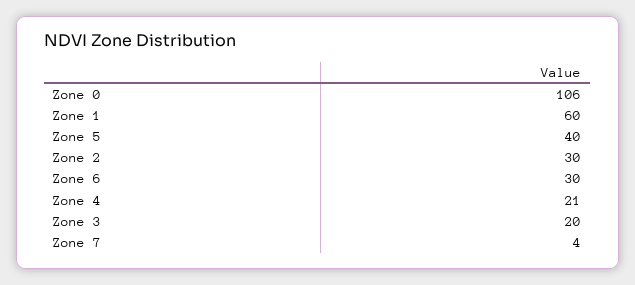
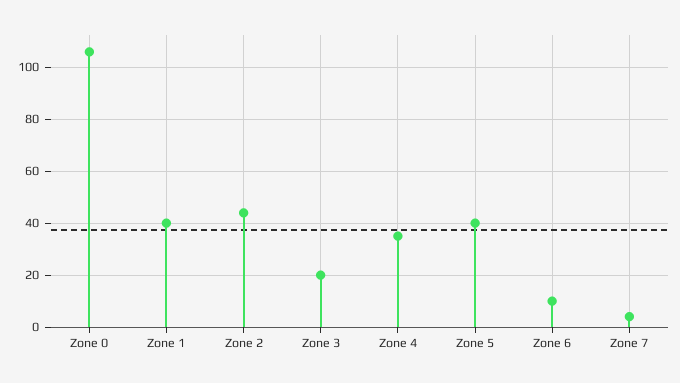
Zone 1: 60 -> 40
Zone 2: 30 -> 45
Zone 6: 30 -> 10
Zone 4: 21 -> 35

